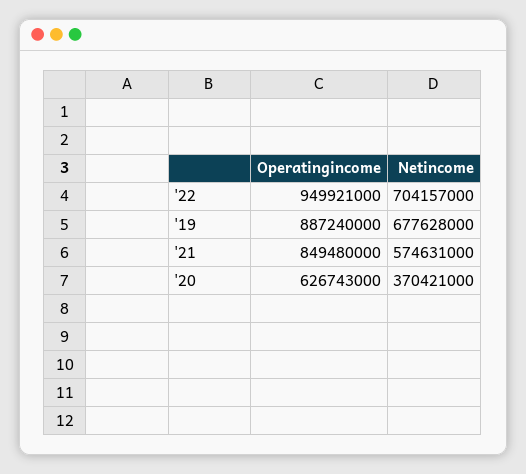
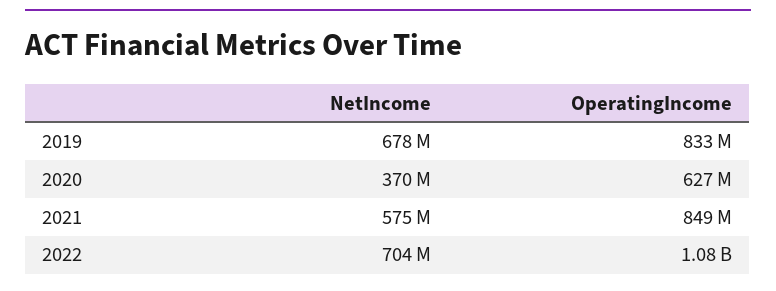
Operatingincome, '22: 949921000 -> 1080000000
Operatingincome, '19: 887240000 -> 833000000

